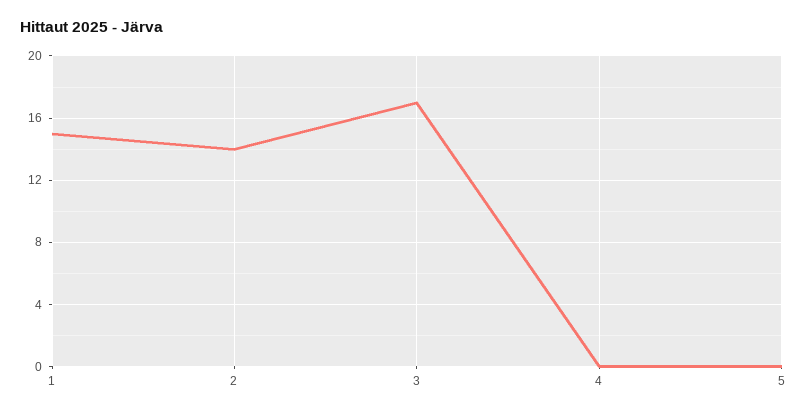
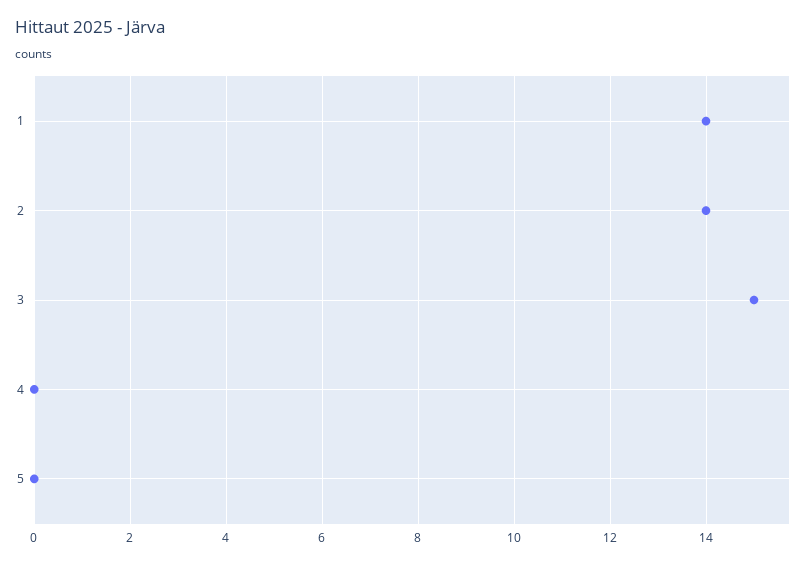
1: 15 -> 14
3: 17 -> 15

